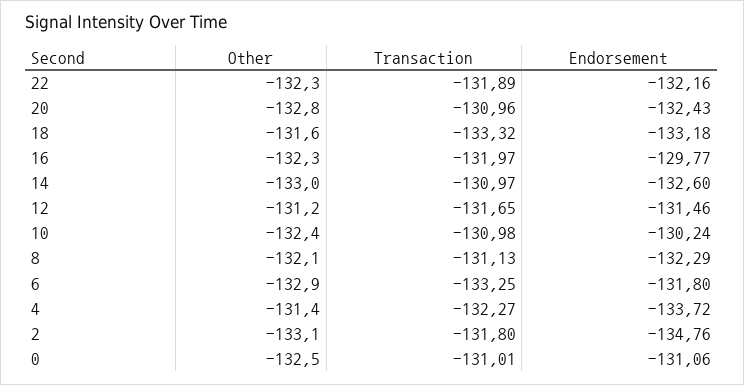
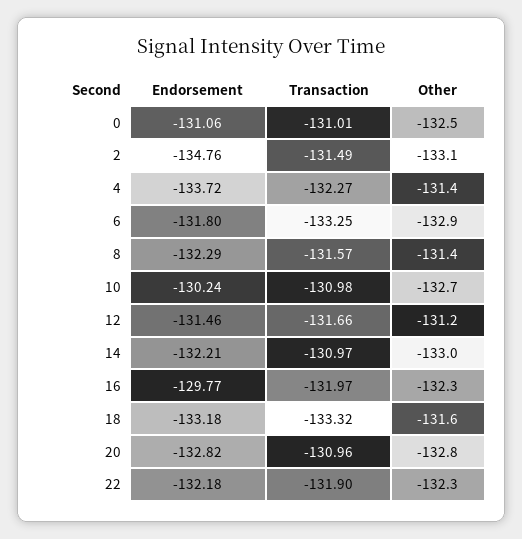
Transaction, 22: -131.89 -> -131.9
Endorsement, 22: -132.16 -> -132.18
Endorsement, 20: -132.43 -> -132.82
Endorsement, 14: -132.6 -> -132.21
Transaction, 12: -131.65 -> -131.66
Other, 10: -132.4 -> -132.7
Other, 8: -132.1 -> -131.4
Transaction, 8: -131.13 -> -131.57
Transaction, 2: -131.8 -> -131.49

